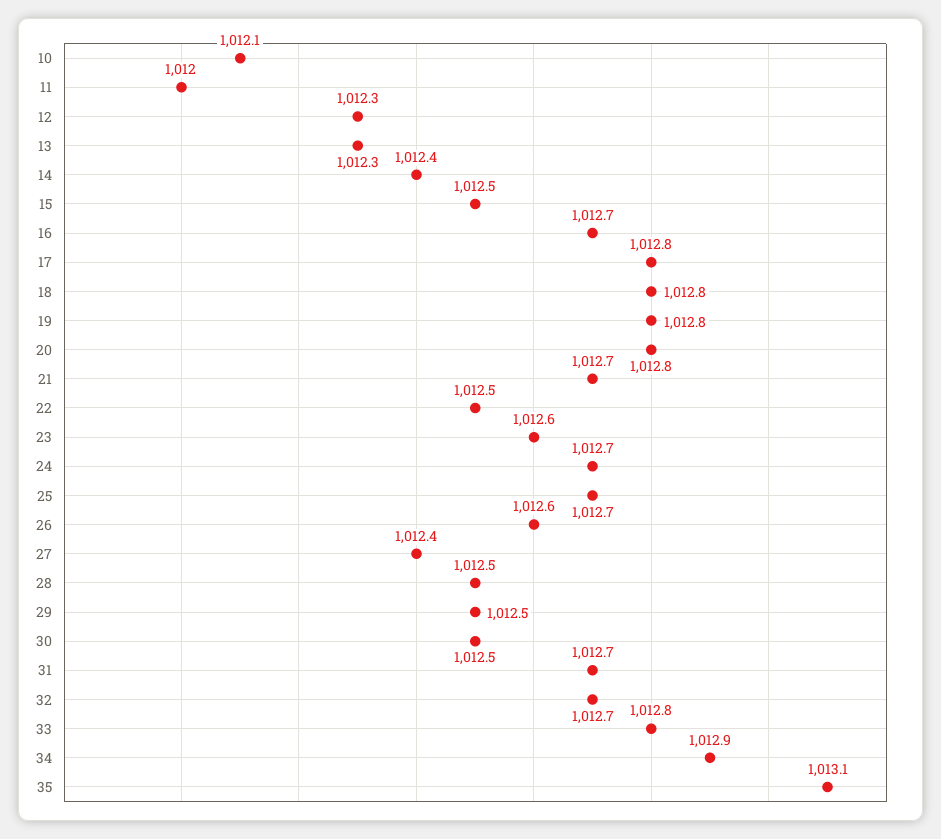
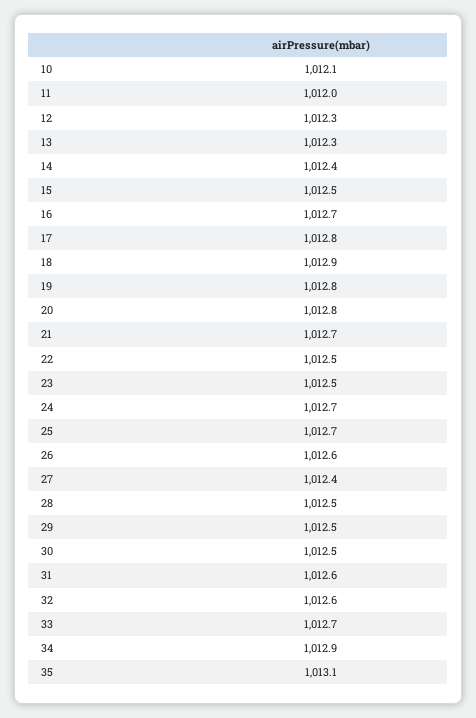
18: 1012.8 -> 1012.9
23: 1012.6 -> 1012.5
31: 1012.7 -> 1012.6
32: 1012.7 -> 1012.6
33: 1012.8 -> 1012.7

